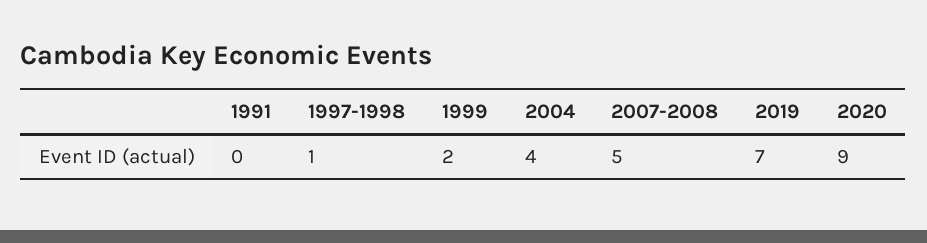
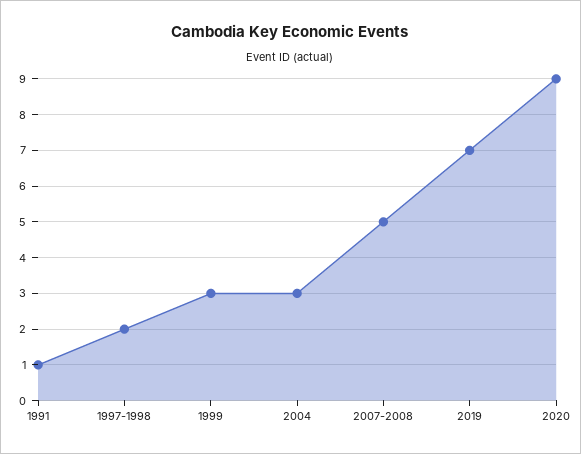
1991: 0 -> 1
1997-1998: 1 -> 2
1999: 2 -> 3
2004: 4 -> 3

